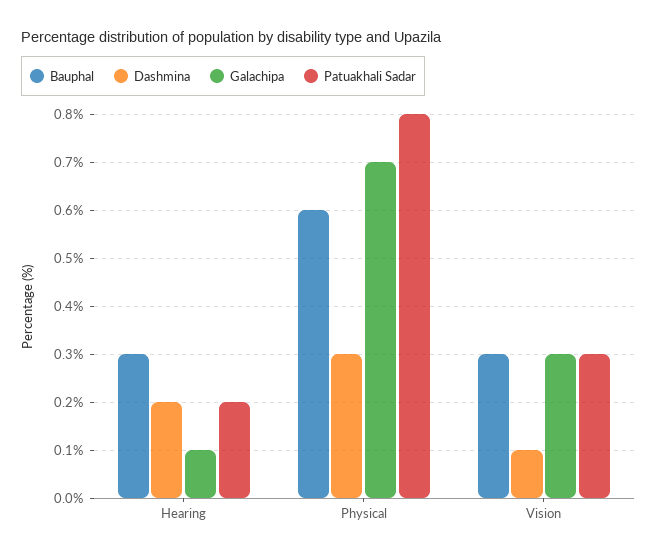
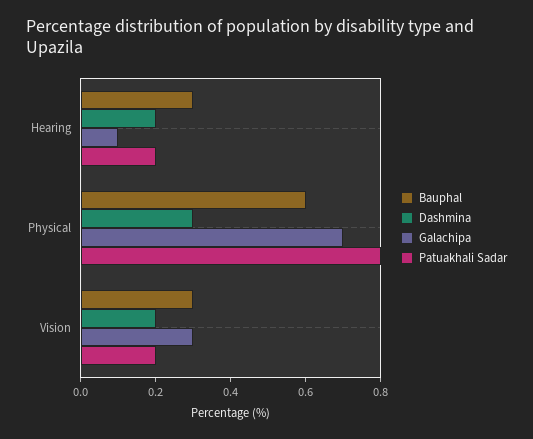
Dashmina, Vision: 0.1 -> 0.2
Patuakhali Sadar, Vision: 0.3 -> 0.2

